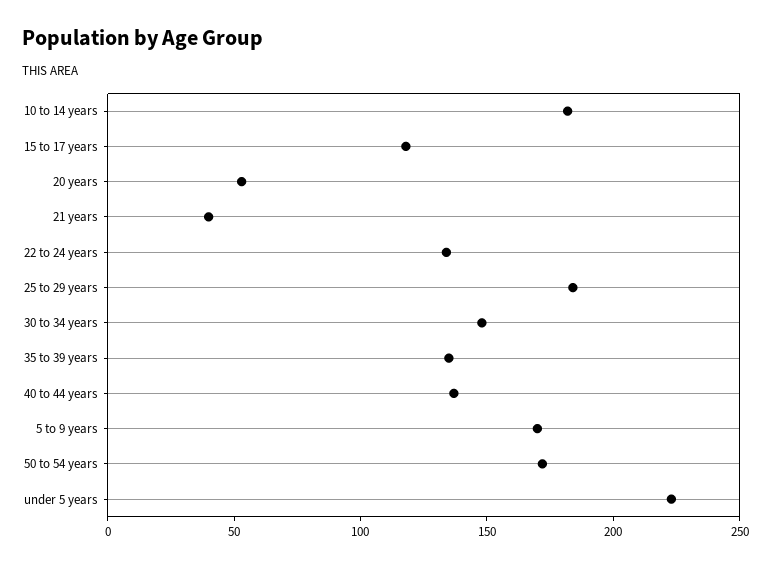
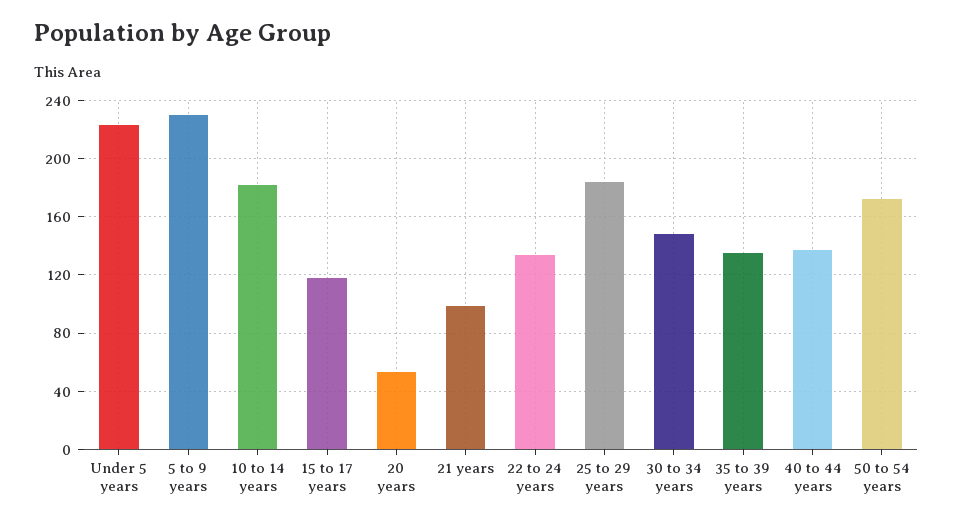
21 years: 40 -> 100
5 to 9 years: 170 -> 230

